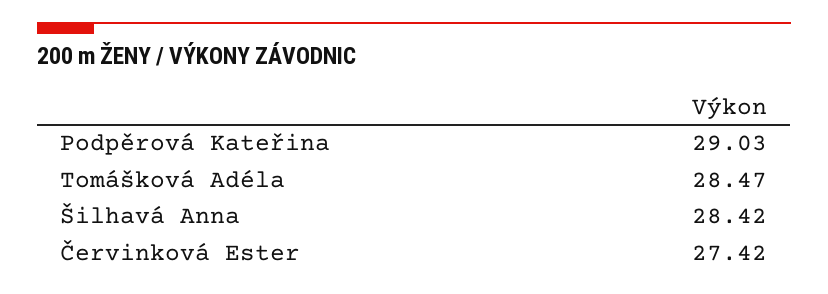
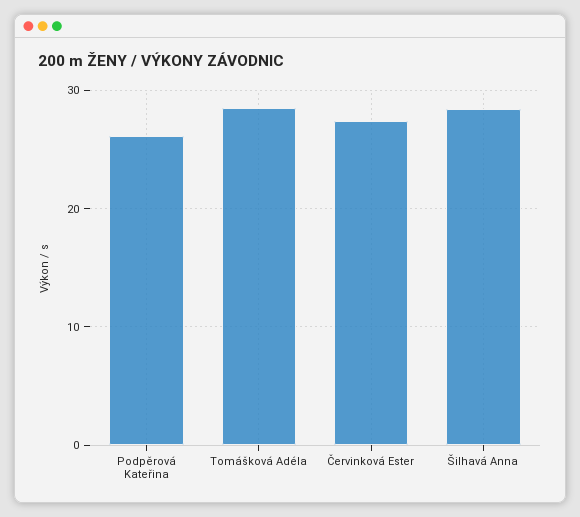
Podpěrová Kateřina: 29.03 -> 26

